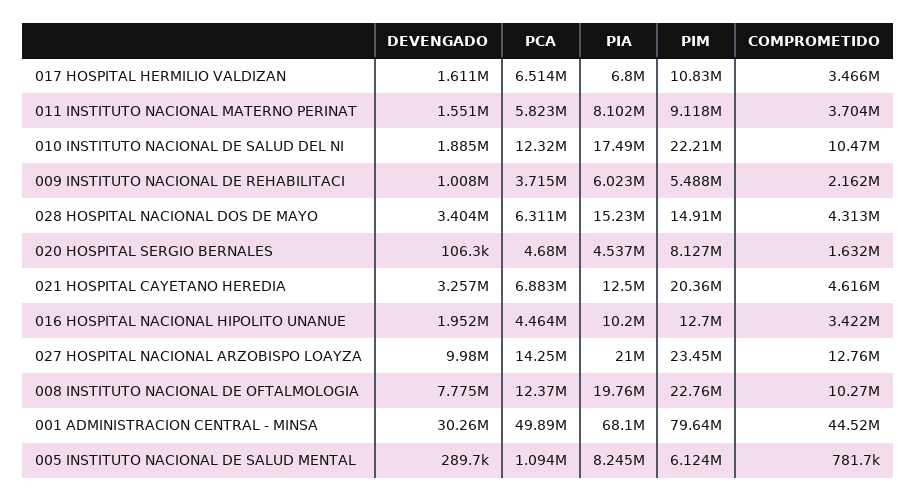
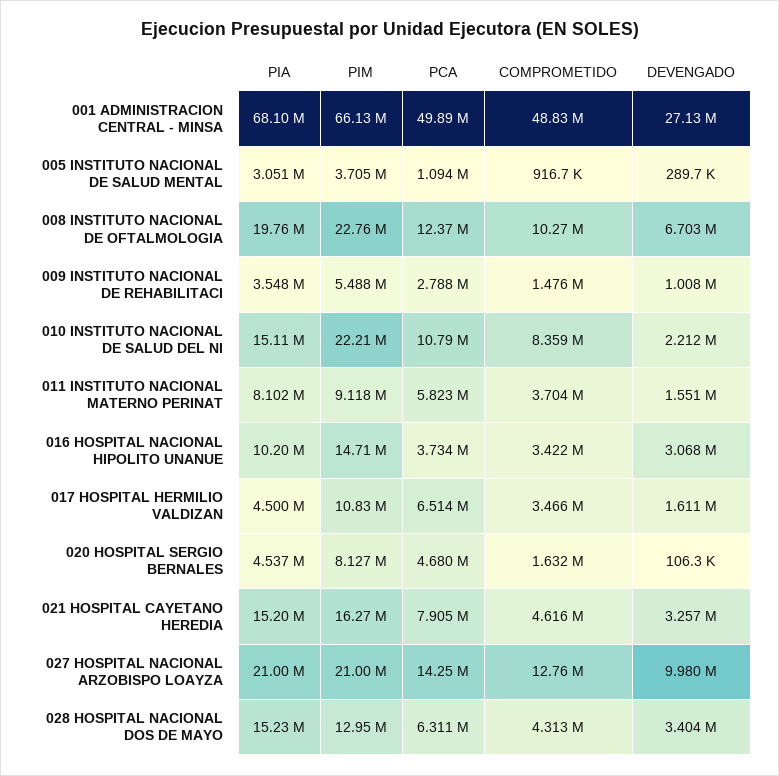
PIA, 017 HOSPITAL HERMILIO VALDIZAN: 6800000 -> 4500000
DEVENGADO, 010 INSTITUTO NACIONAL DE SALUD DEL NI: 1885000 -> 2212000
PCA, 010 INSTITUTO NACIONAL DE SALUD DEL NI: 12320000 -> 10790000
PIA, 010 INSTITUTO NACIONAL DE SALUD DEL NI: 17490000 -> 15110000
COMPROMETIDO, 010 INSTITUTO NACIONAL DE SALUD DEL NI: 10470000 -> 8359000
PCA, 009 INSTITUTO NACIONAL DE REHABILITACI: 3715000 -> 2788000
PIA, 009 INSTITUTO NACIONAL DE REHABILITACI: 6023000 -> 3548000
COMPROMETIDO, 009 INSTITUTO NACIONAL DE REHABILITACI: 2162000 -> 1476000
PIM, 028 HOSPITAL NACIONAL DOS DE MAYO: 14910000 -> 12950000
PCA, 021 HOSPITAL CAYETANO HEREDIA: 6883000 -> 7905000
PIA, 021 HOSPITAL CAYETANO HEREDIA: 12500000 -> 15200000
PIM, 021 HOSPITAL CAYETANO HEREDIA: 20360000 -> 16270000
DEVENGADO, 016 HOSPITAL NACIONAL HIPOLITO UNANUE: 1952000 -> 3068000
PCA, 016 HOSPITAL NACIONAL HIPOLITO UNANUE: 4464000 -> 3734000
PIM, 016 HOSPITAL NACIONAL HIPOLITO UNANUE: 12700000 -> 14710000
PIM, 027 HOSPITAL NACIONAL ARZOBISPO LOAYZA: 23450000 -> 21000000
DEVENGADO, 008 INSTITUTO NACIONAL DE OFTALMOLOGIA: 7775000 -> 6703000
DEVENGADO, 001 ADMINISTRACION CENTRAL - MINSA: 30260000 -> 27130000
PIM, 001 ADMINISTRACION CENTRAL - MINSA: 79640000 -> 66130000
COMPROMETIDO, 001 ADMINISTRACION CENTRAL - MINSA: 44520000 -> 48830000
PIA, 005 INSTITUTO NACIONAL DE SALUD MENTAL: 8245000 -> 3051000
PIM, 005 INSTITUTO NACIONAL DE SALUD MENTAL: 6124000 -> 3705000
COMPROMETIDO, 005 INSTITUTO NACIONAL DE SALUD MENTAL: 781700 -> 916700

